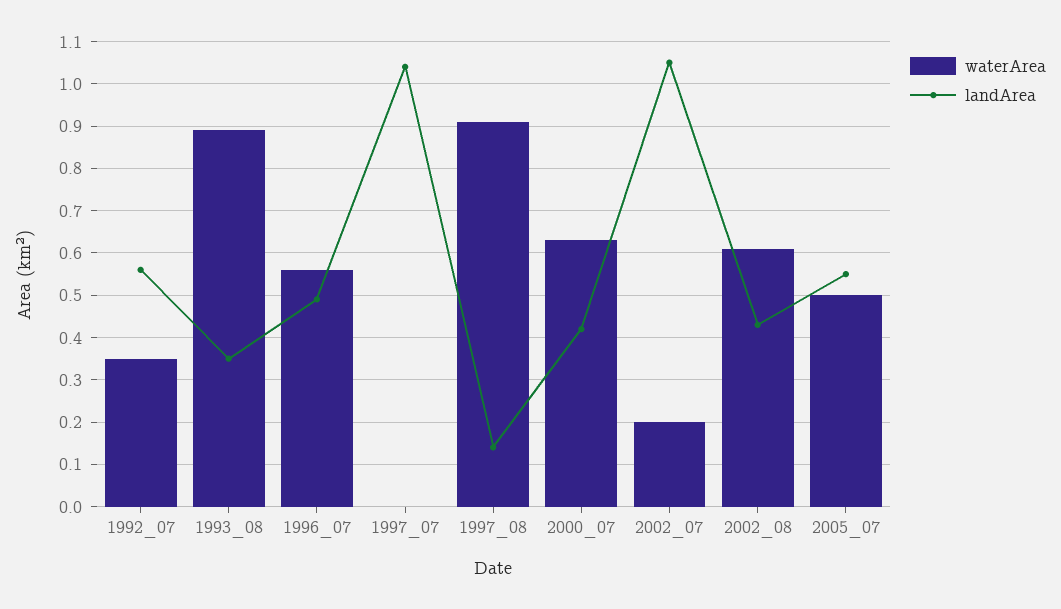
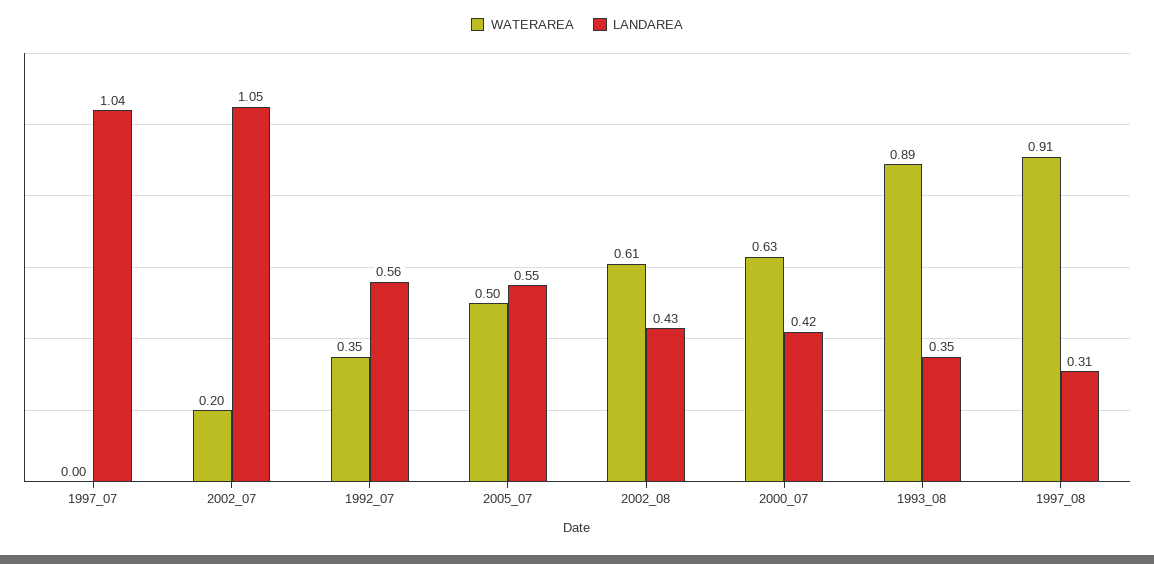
waterArea, 1996_07: 0.55 -> none
landArea, 1996_07: 0.5 -> none
landArea, 1997_08: 0.15 -> 0.31

